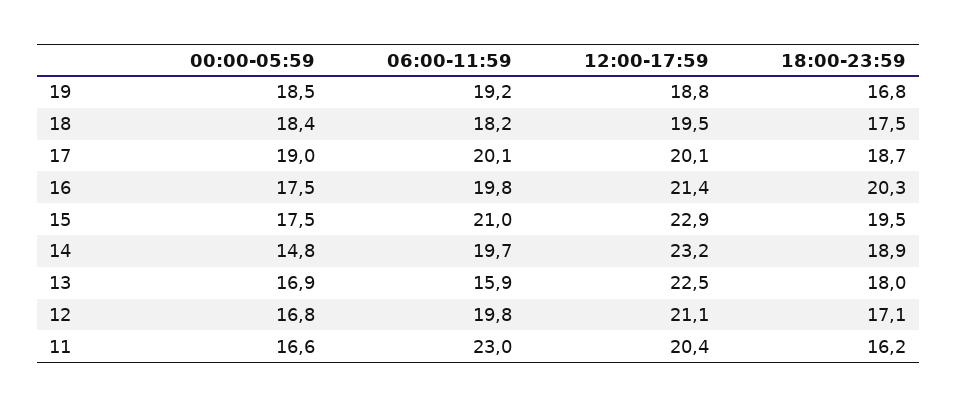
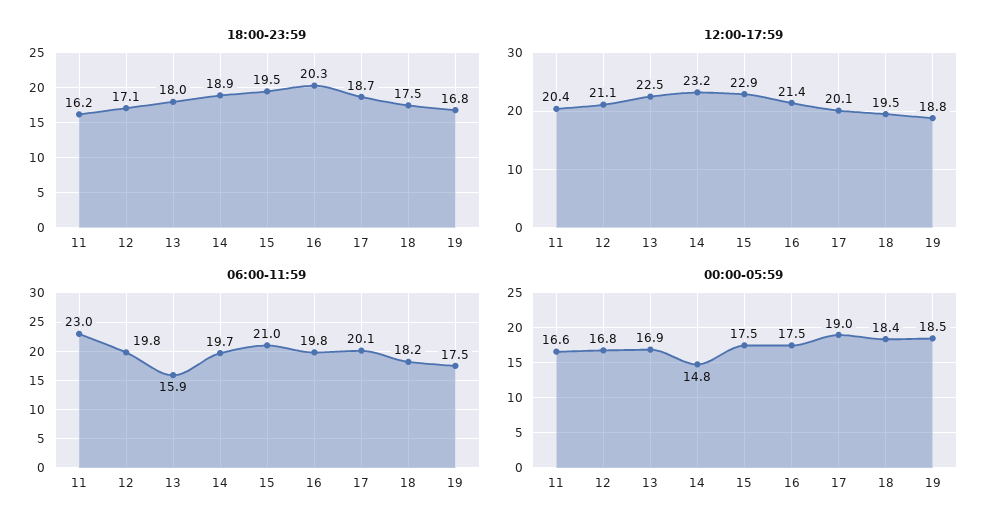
06:00-11:59, 19: 19.2 -> 17.5

